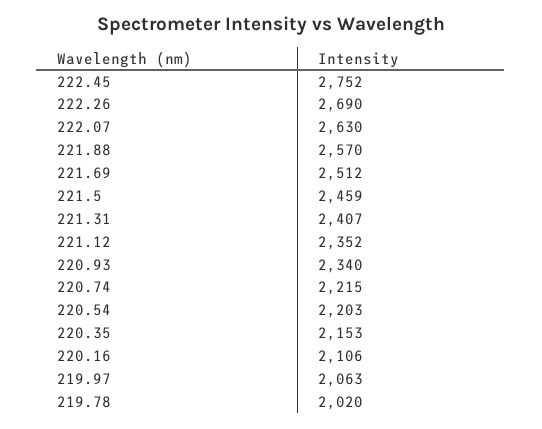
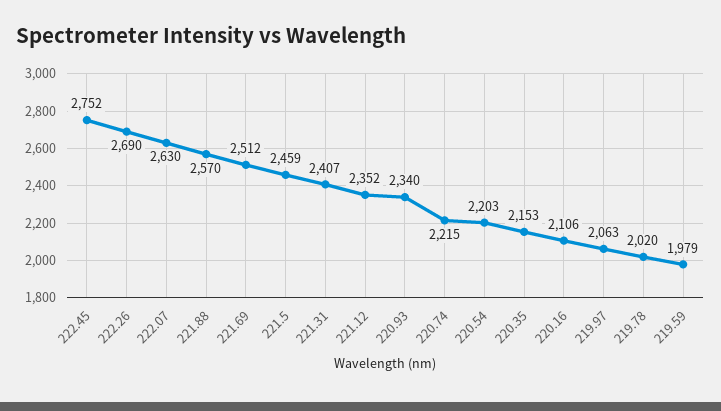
219.59: none -> 1979

